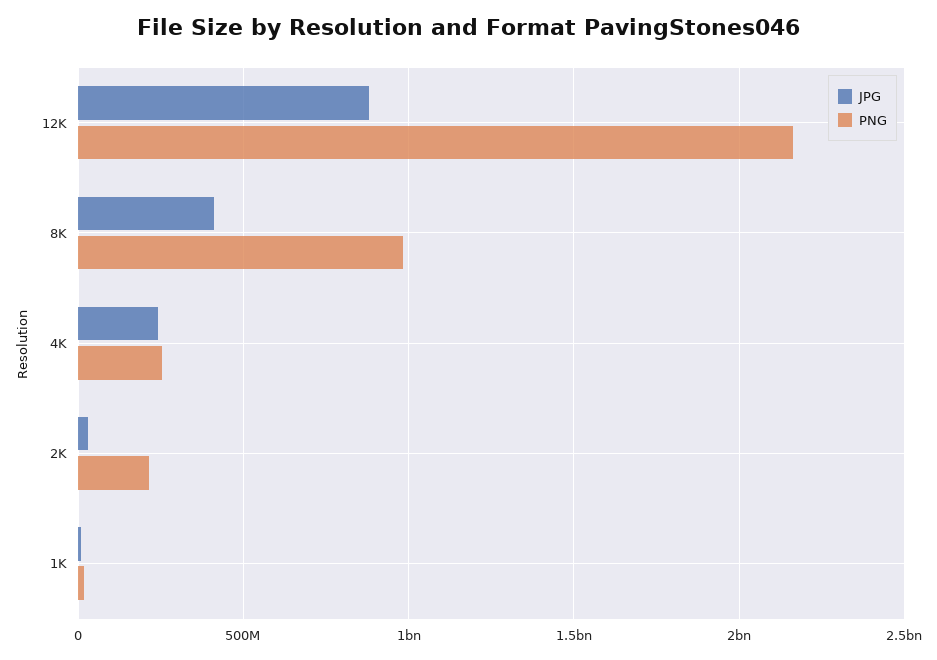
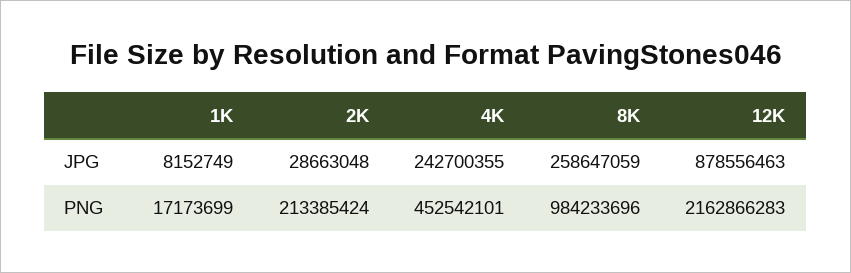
JPG, 8K: 400000000 -> 258647059
PNG, 4K: 250000000 -> 452542101

